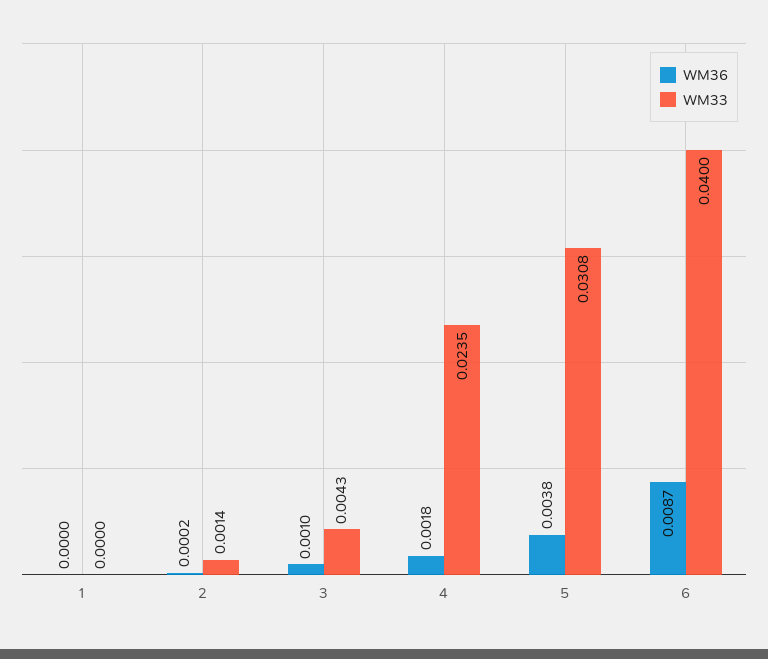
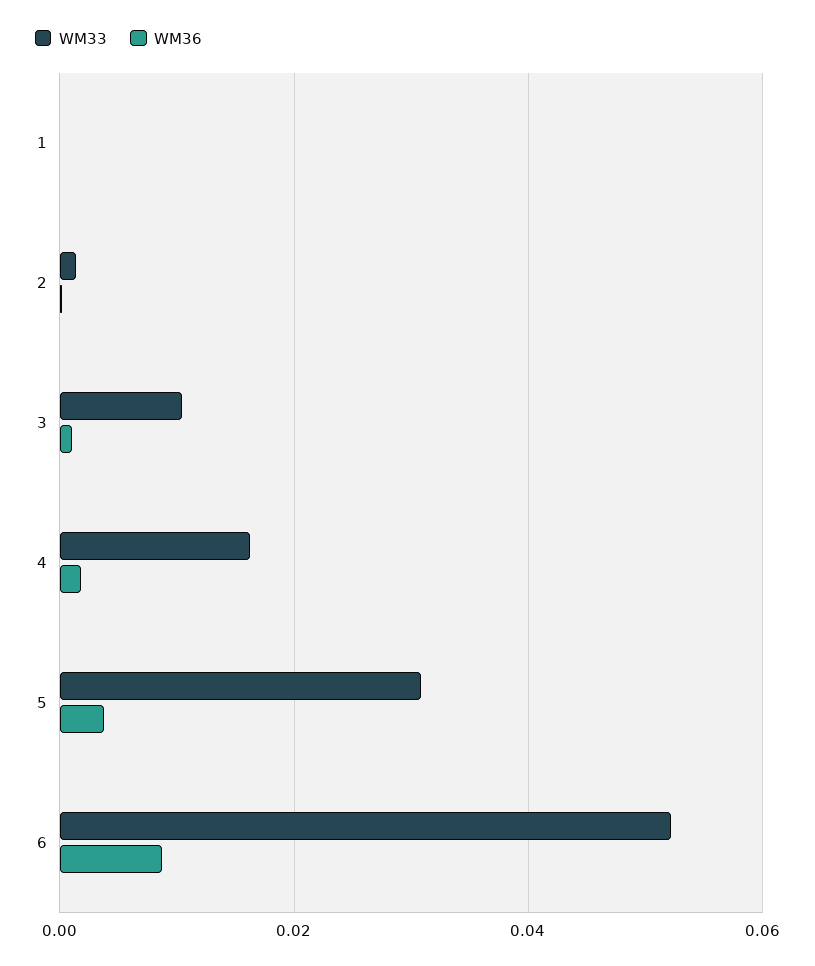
WM33, 3: 0.0043 -> 0.01
WM33, 4: 0.0235 -> 0.016
WM33, 6: 0.04 -> 0.052

